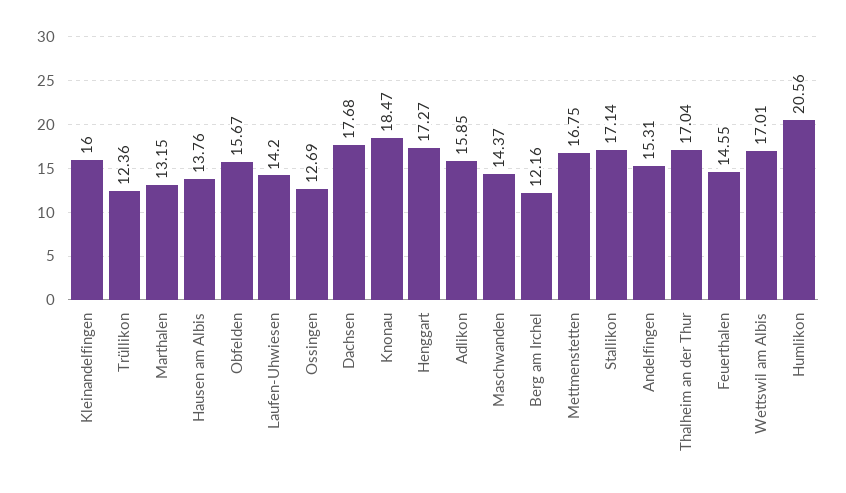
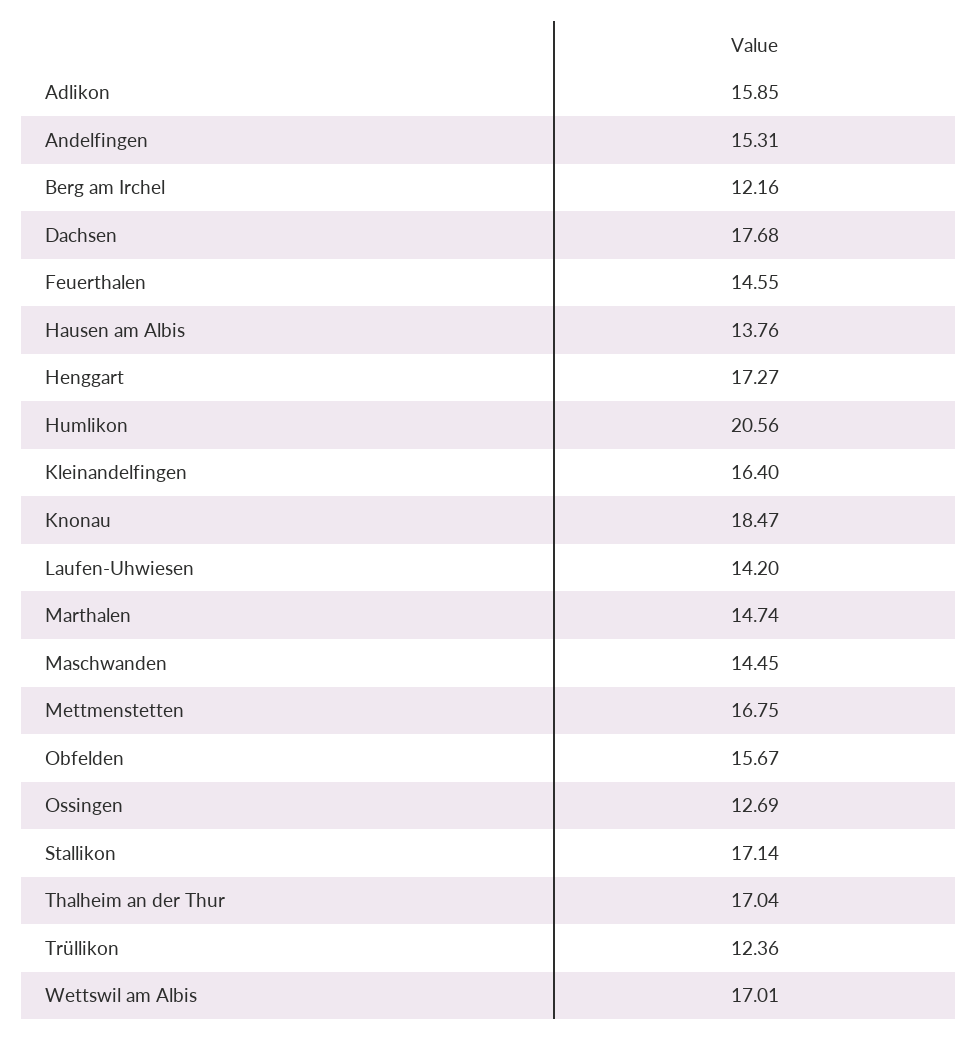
Kleinandelfingen: 16 -> 16.4
Marthalen: 13.15 -> 14.74
Maschwanden: 14.37 -> 14.45

